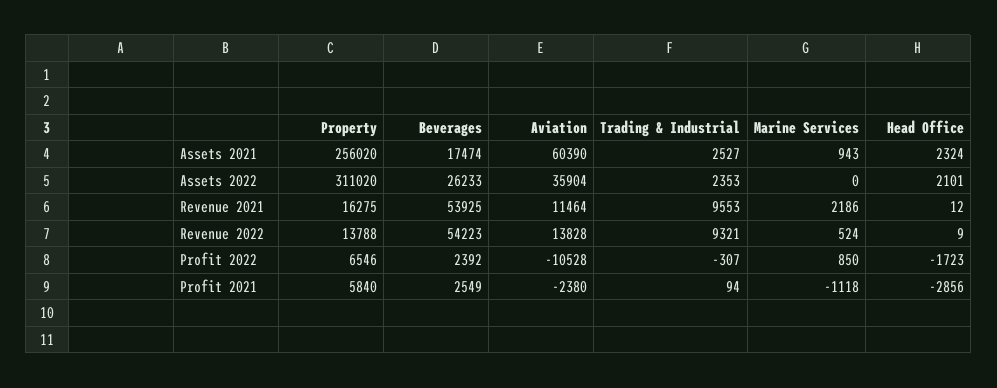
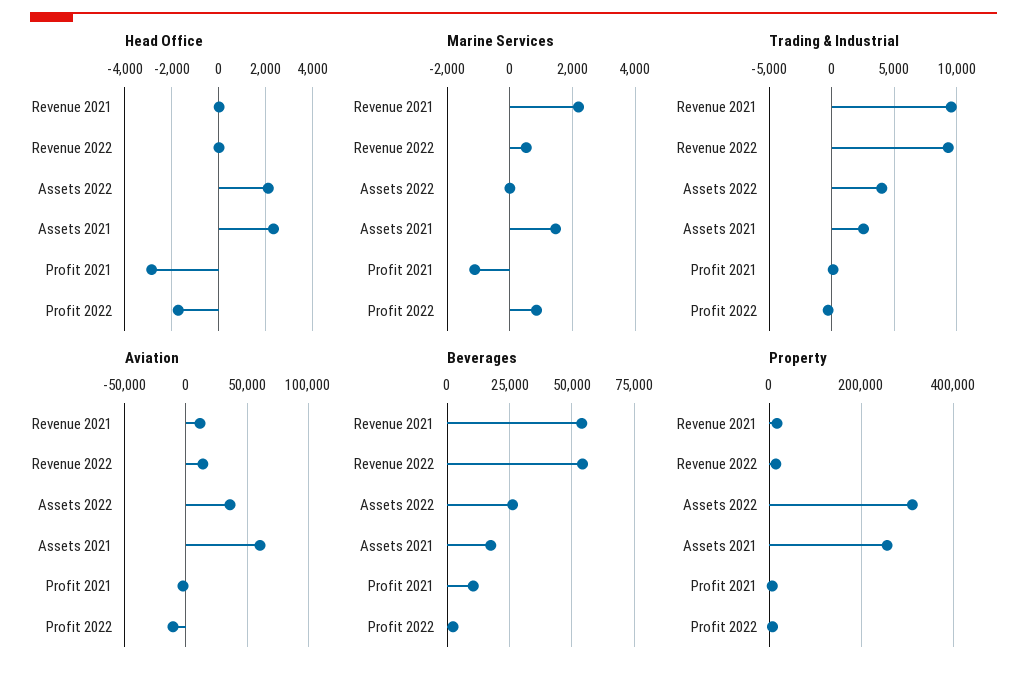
Marine Services, Assets 2021: 943 -> 1400
Trading & Industrial, Assets 2022: 2353 -> 4000
Beverages, Profit 2021: 2549 -> 10000

